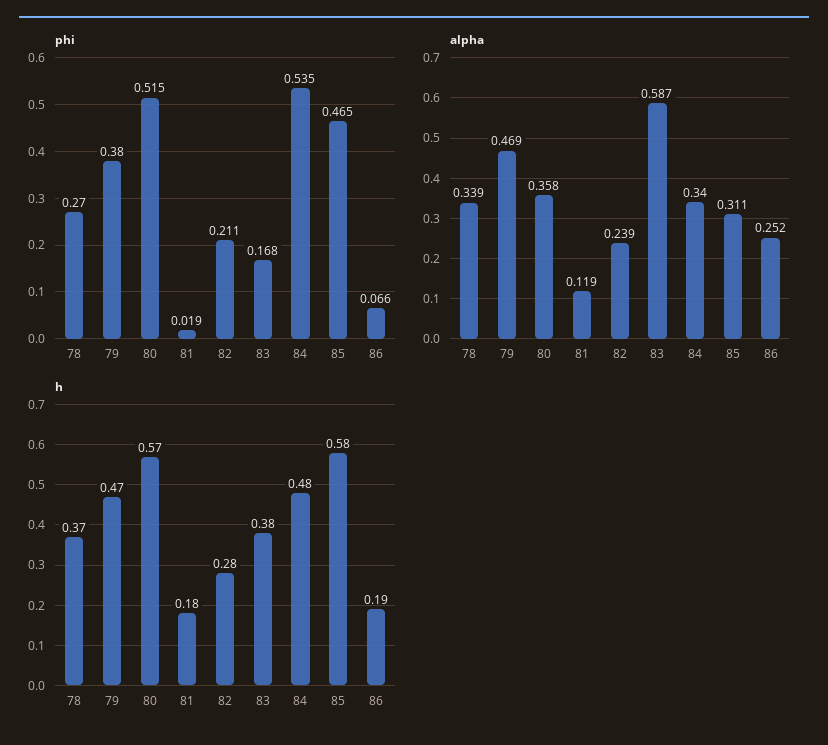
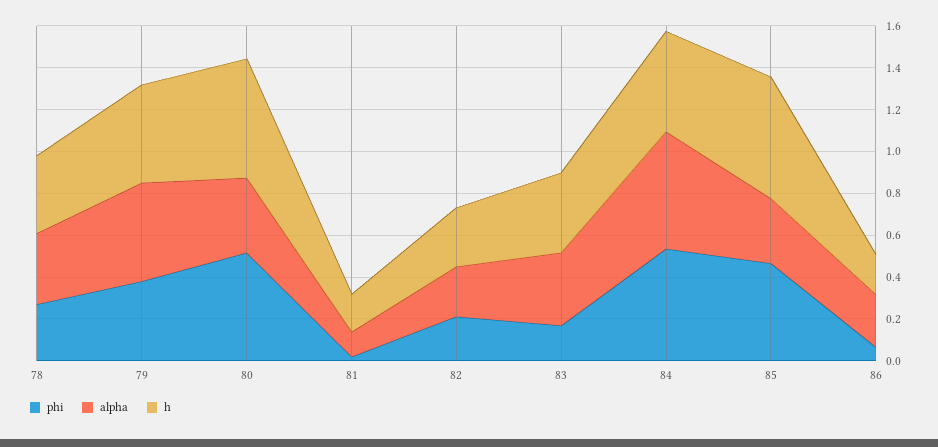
alpha, 83: 0.587 -> 0.35
alpha, 84: 0.34 -> 0.55

